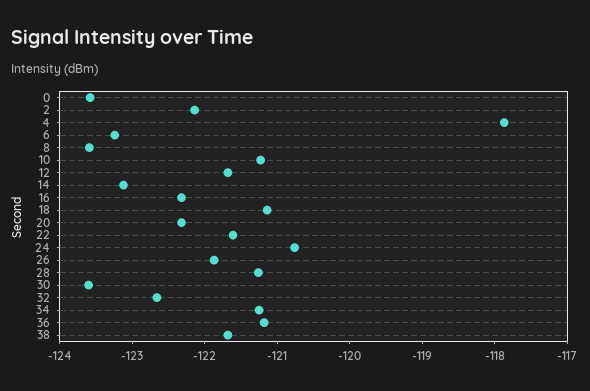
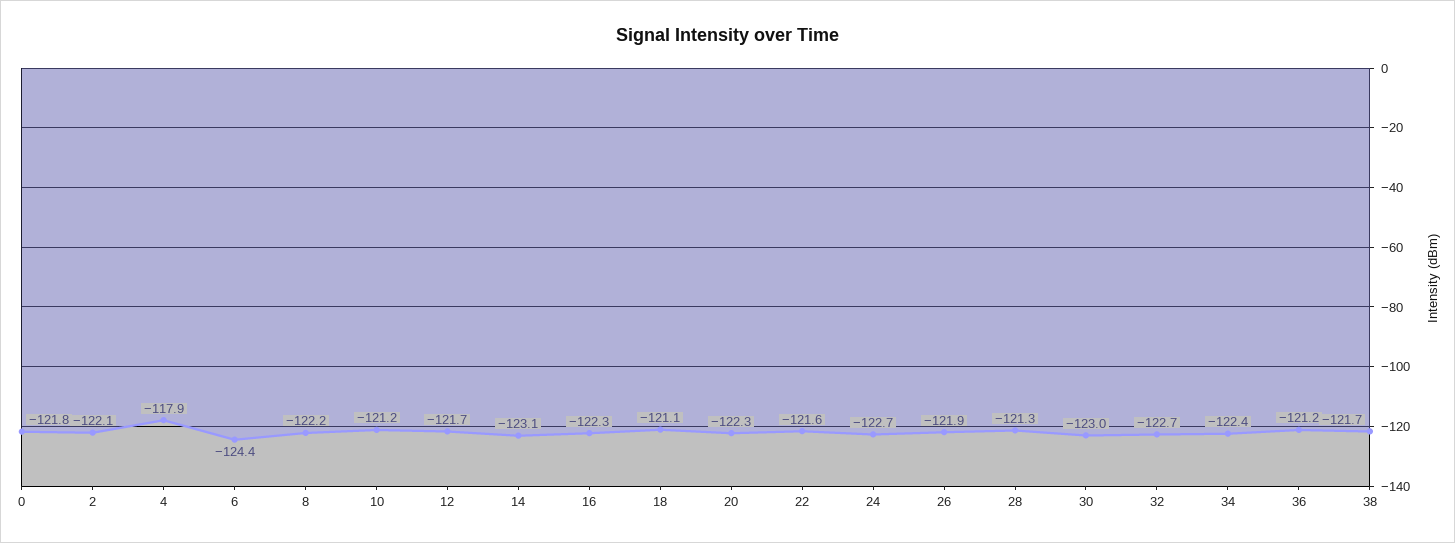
0: -123.6 -> -121.8
6: -123.2 -> -124.4
8: -123.6 -> -122.2
24: -120.8 -> -122.7
30: -123.6 -> -123
34: -121.2 -> -122.4

